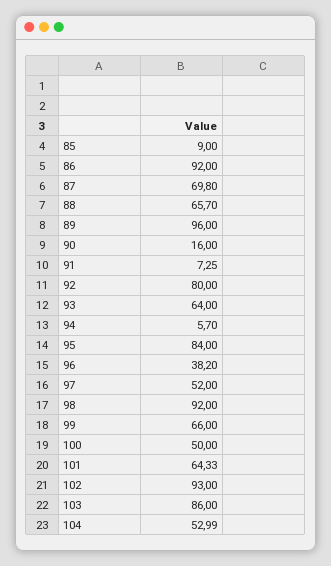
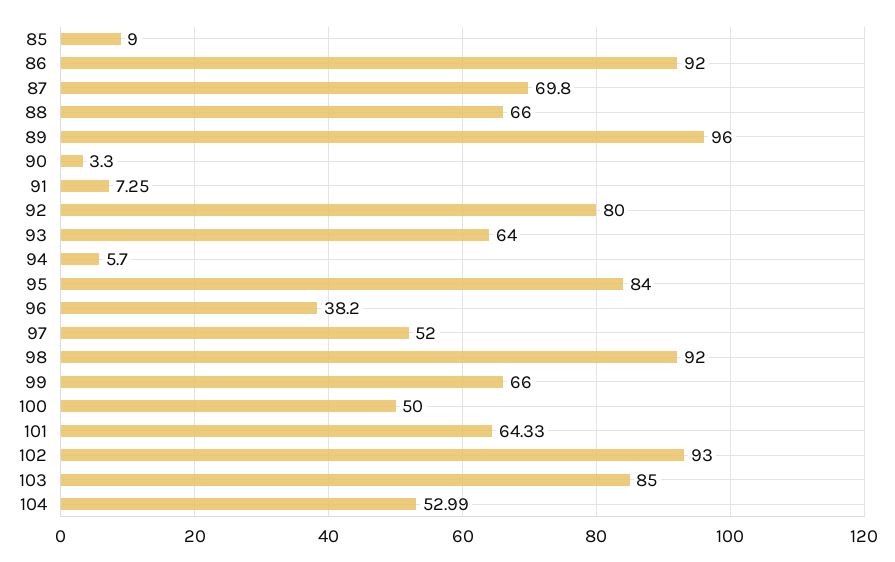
88: 65.7 -> 66
90: 16 -> 3.3
103: 86 -> 85

